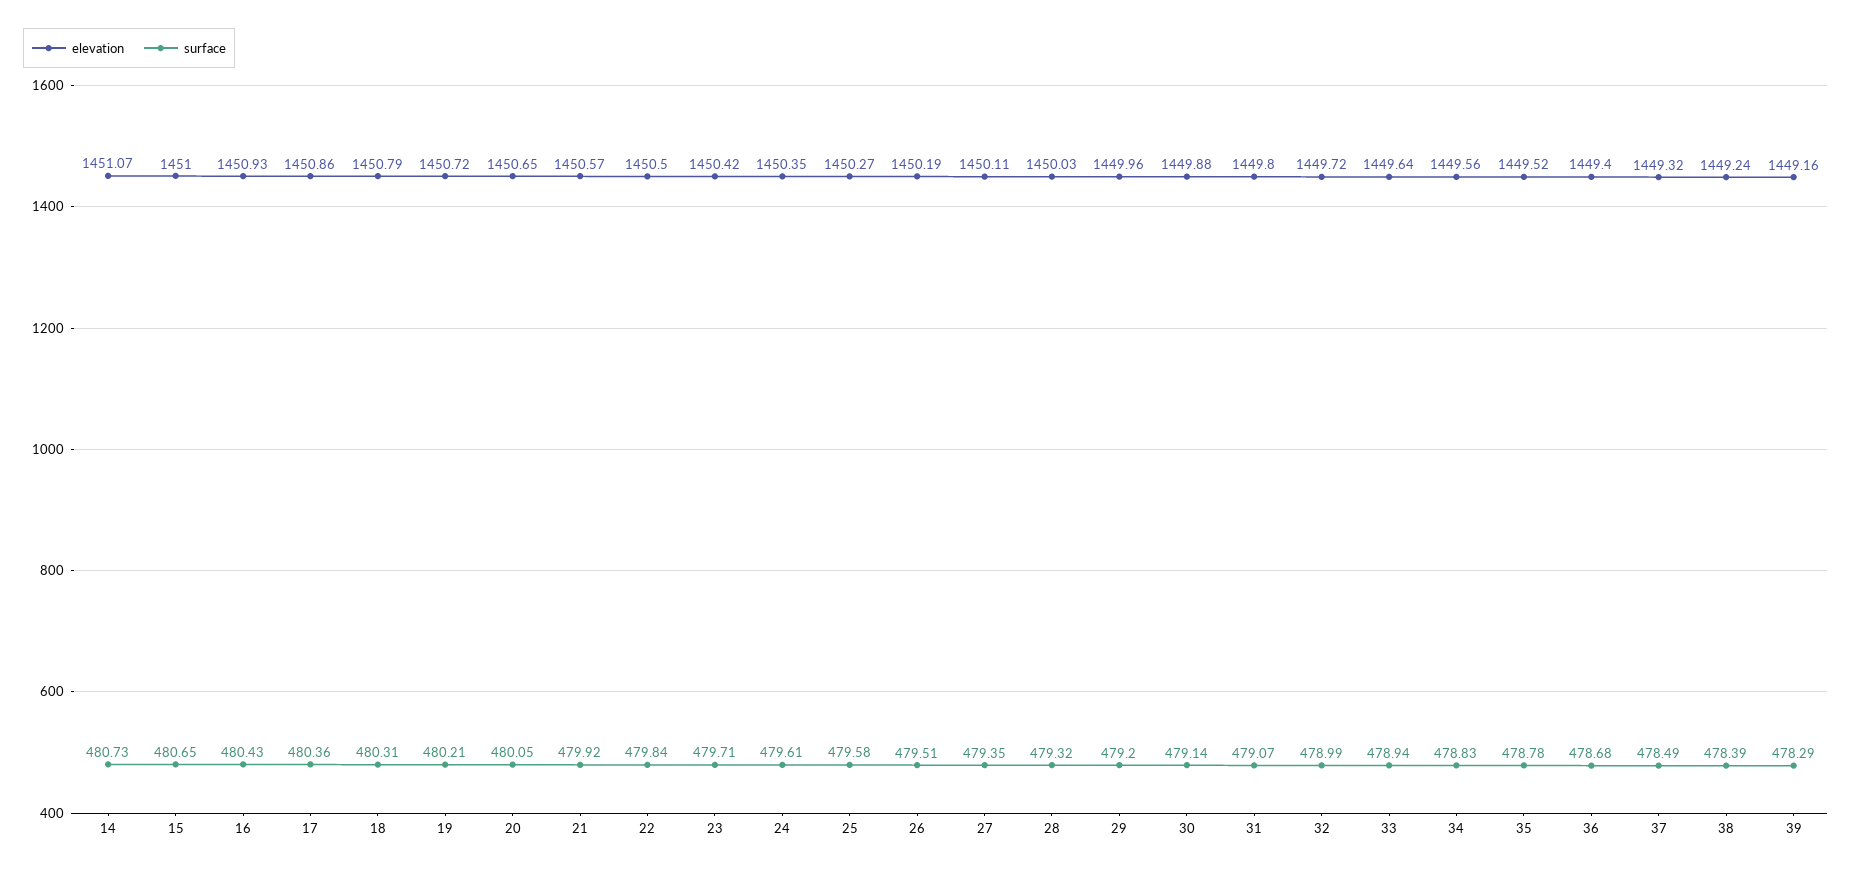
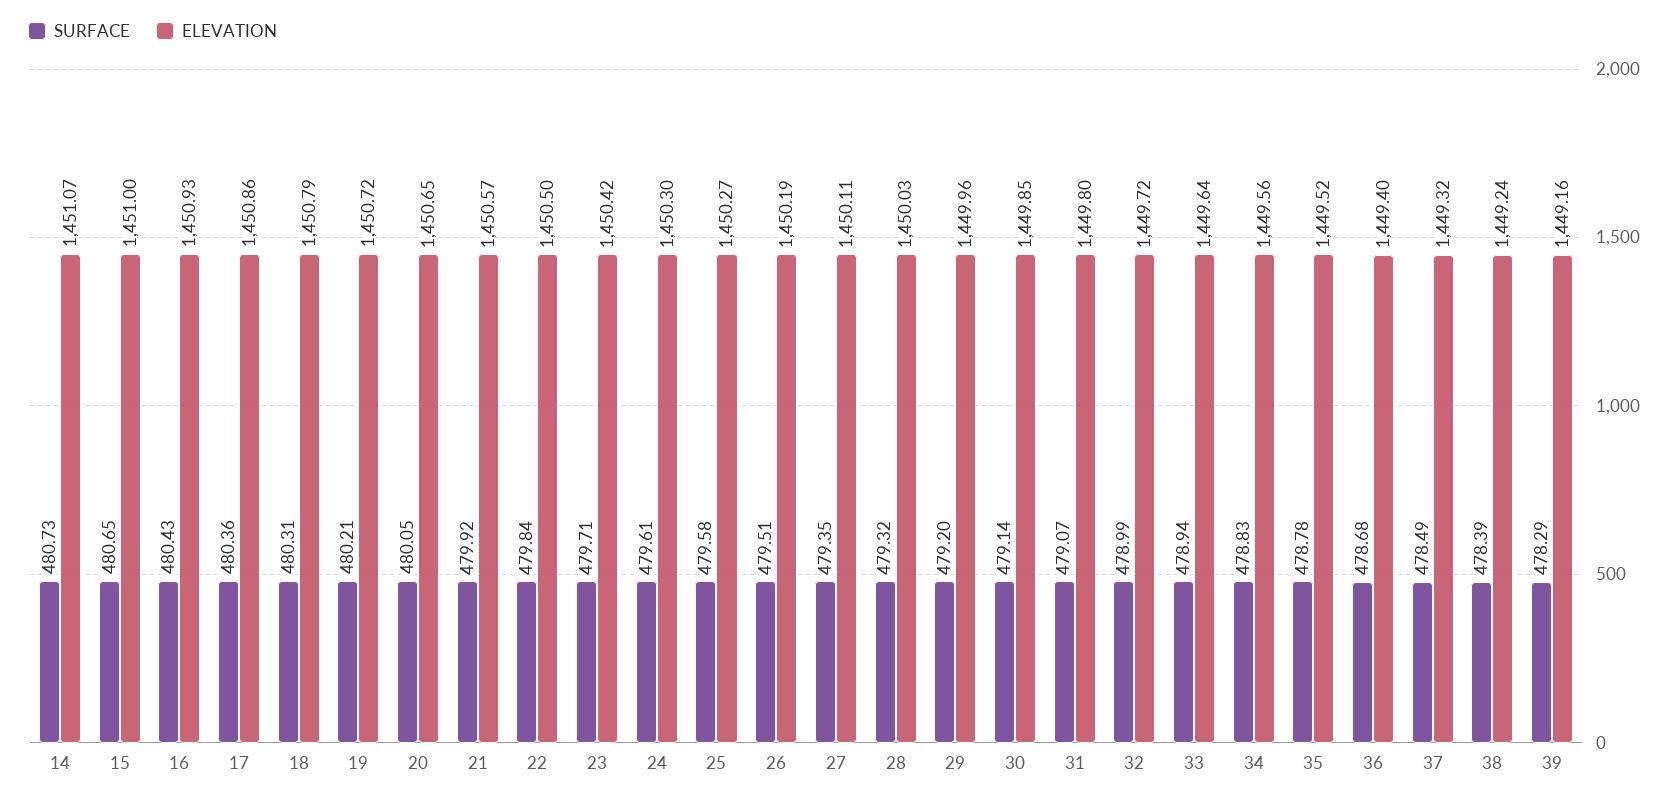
elevation, 24: 1450.35 -> 1450.3
elevation, 30: 1449.88 -> 1449.85

